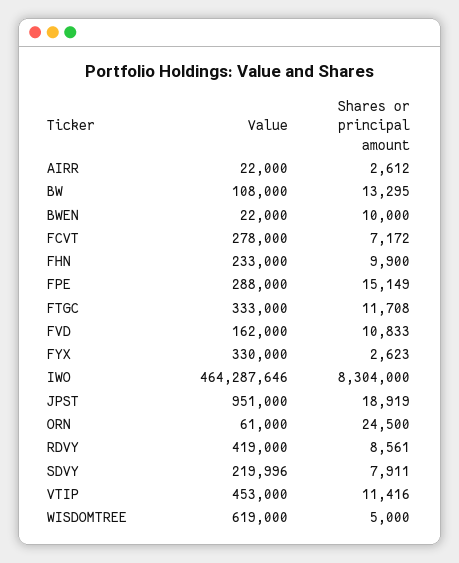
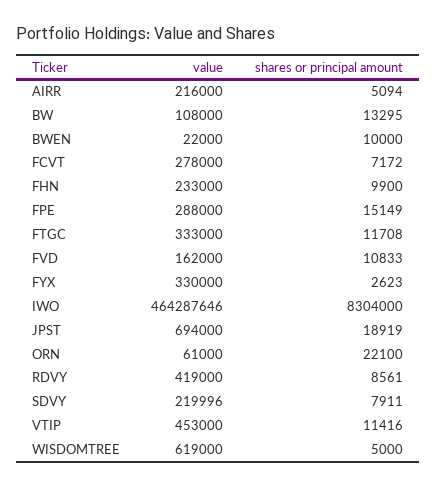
Value, AIRR: 22000 -> 216000
Shares or principal amount, AIRR: 2612 -> 5094
Value, JPST: 951000 -> 694000
Shares or principal amount, ORN: 24500 -> 22100

